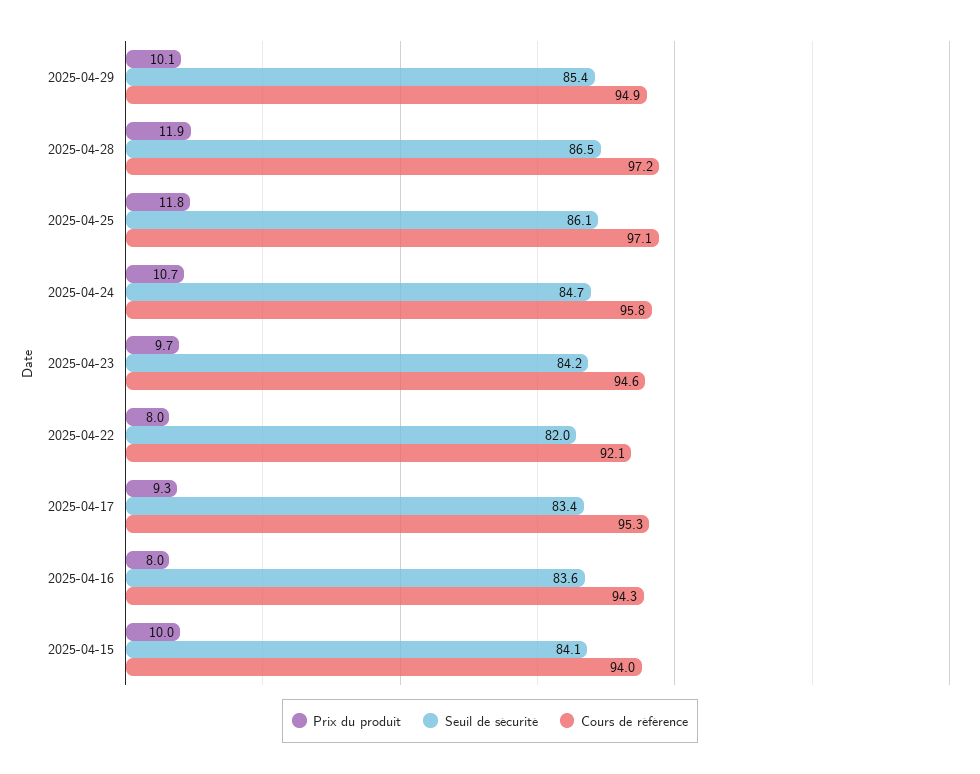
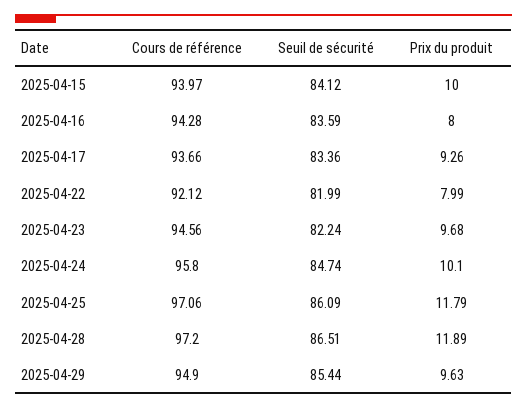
Prix du produit, 2025-04-29: 10.1 -> 9.63
Prix du produit, 2025-04-24: 10.7 -> 10.1
Seuil de sécurité, 2025-04-23: 84.2 -> 82.24
Cours de référence, 2025-04-17: 95.3 -> 93.66

